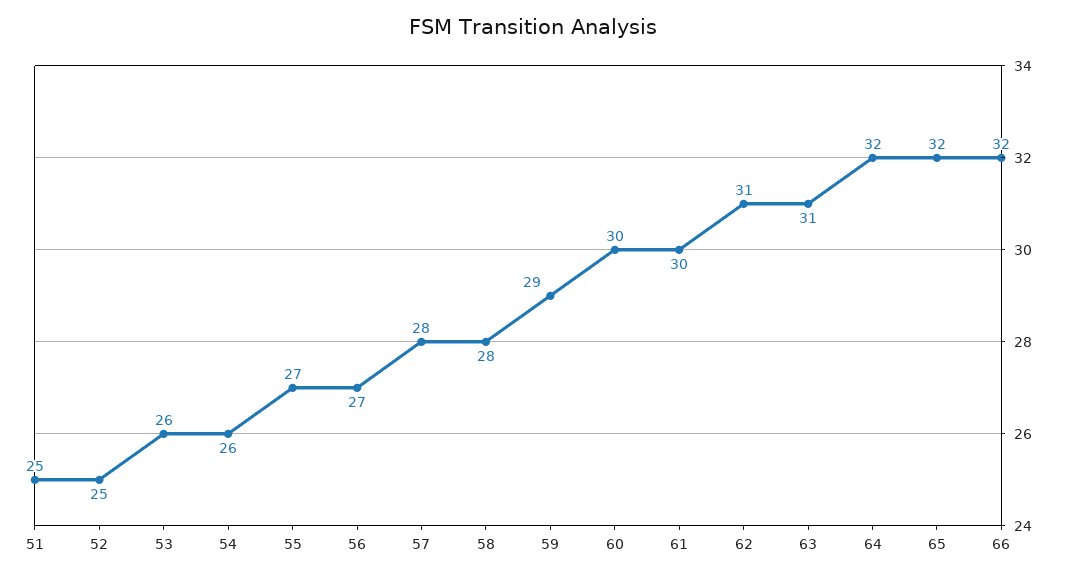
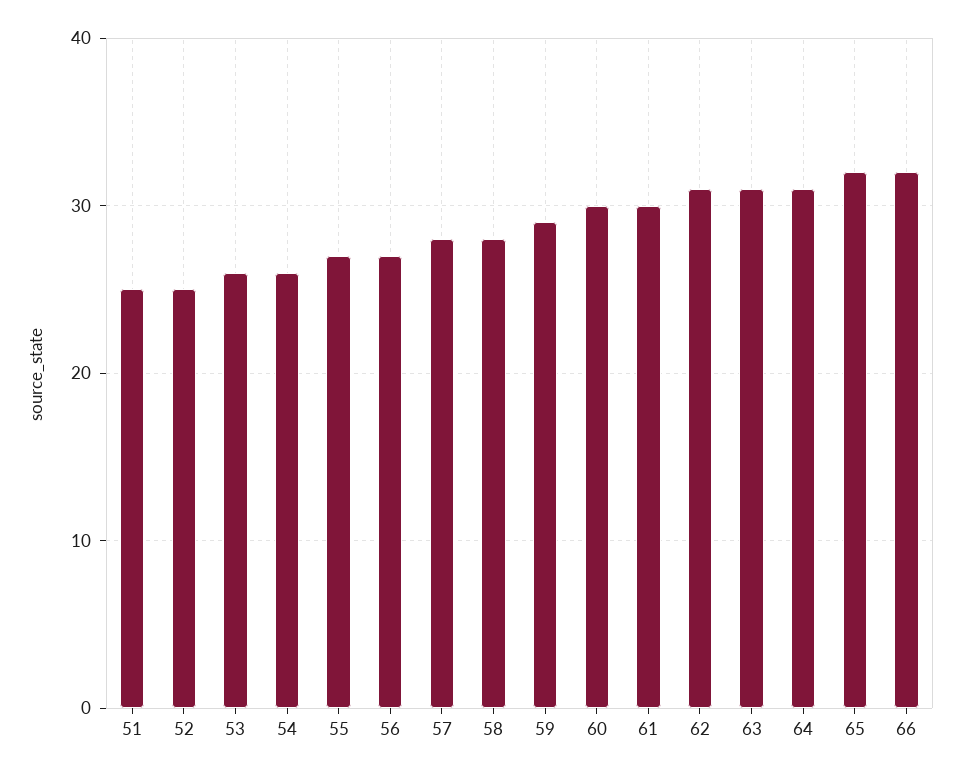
64: 32 -> 31

